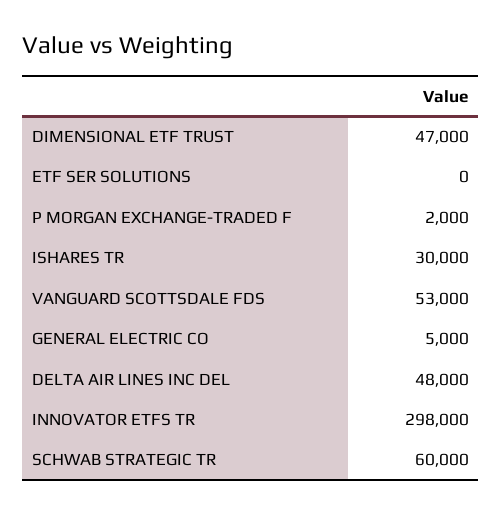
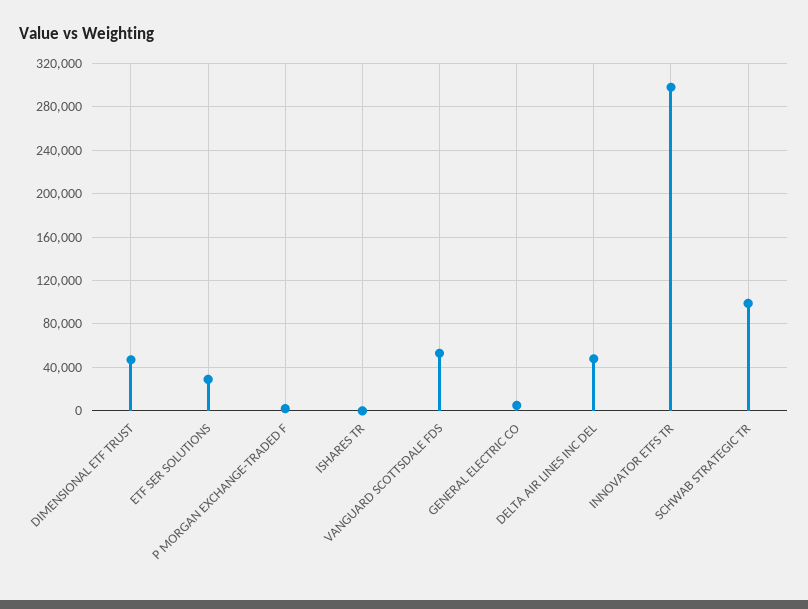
ETF SER SOLUTIONS: 0 -> 30000
ISHARES TR: 30000 -> 0
SCHWAB STRATEGIC TR: 60000 -> 100000

